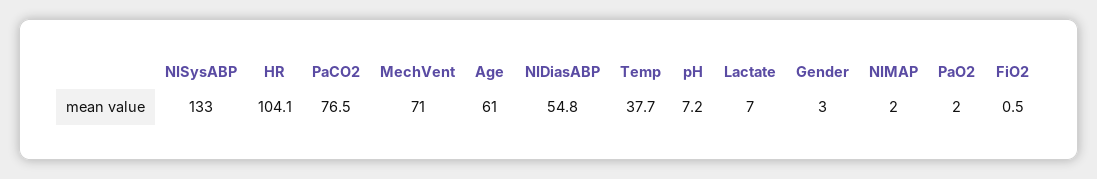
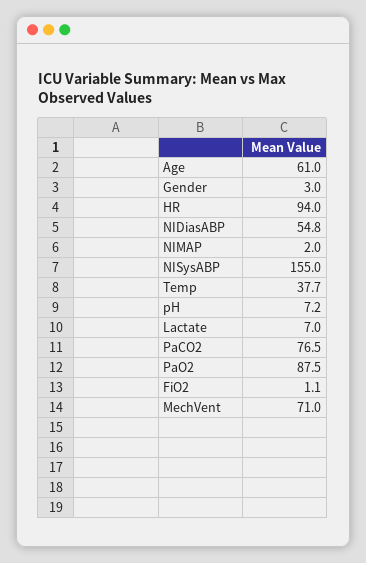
NISysABP: 133 -> 155
HR: 104.1 -> 94
PaO2: 2 -> 87.5
FiO2: 0.5 -> 1.1

